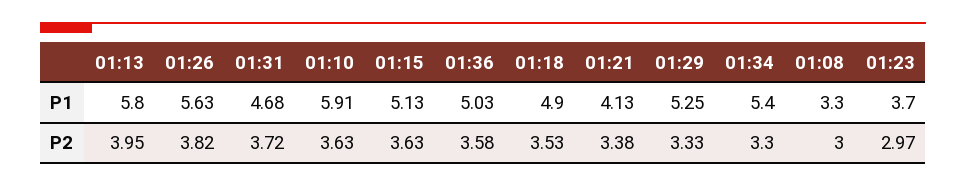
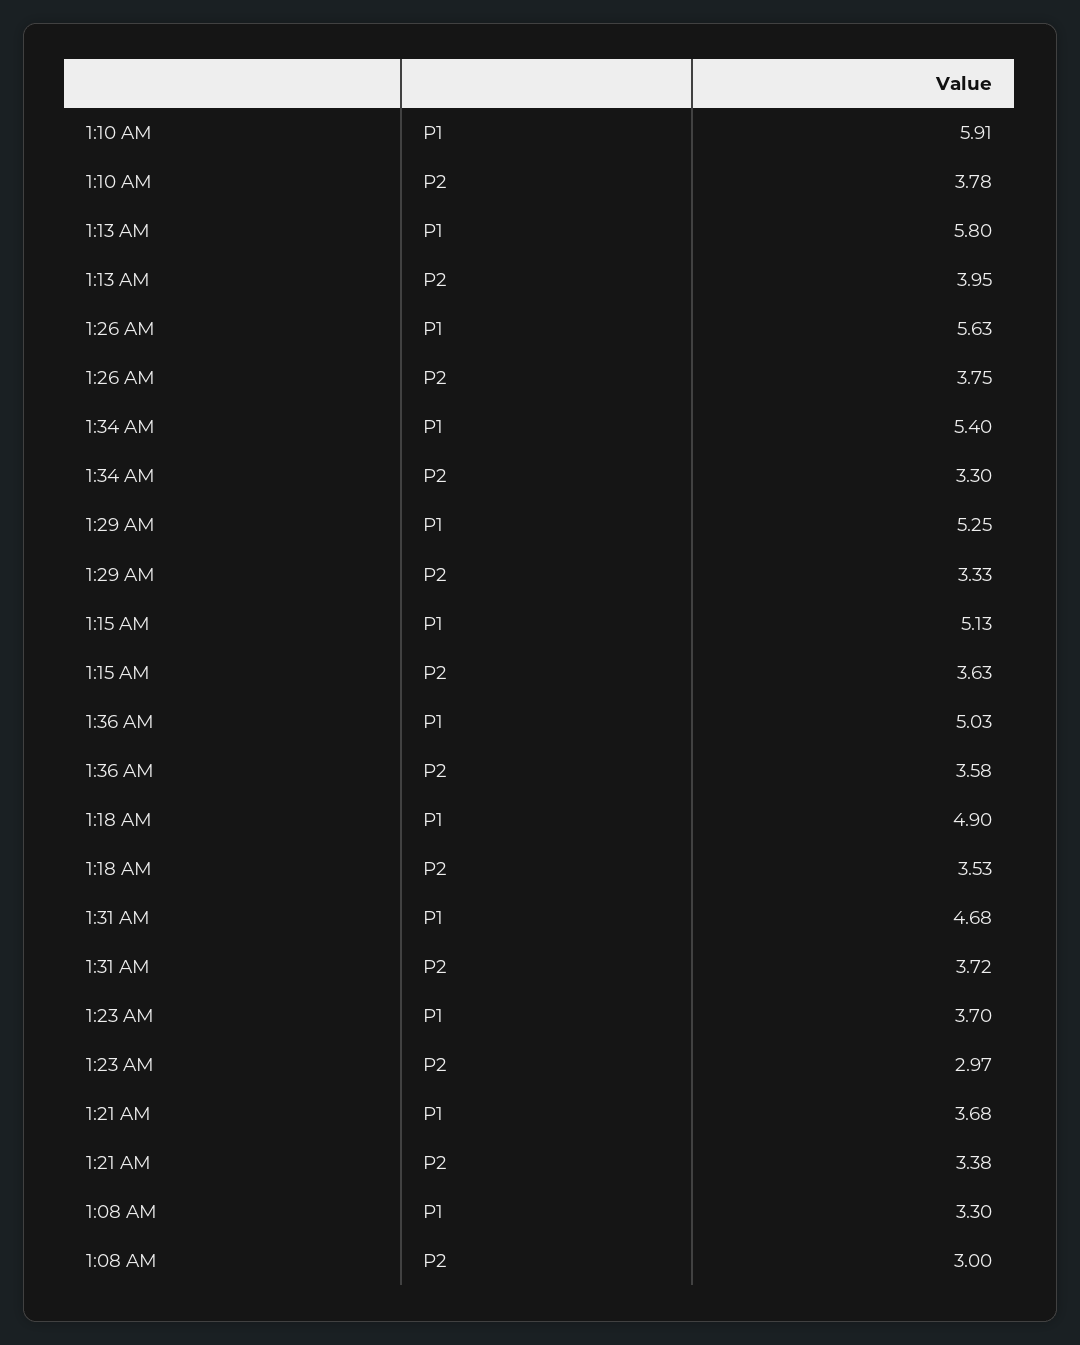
01:21, P1: 4.13 -> 3.68
01:26, P2: 3.82 -> 3.75
01:10, P2: 3.63 -> 3.78

